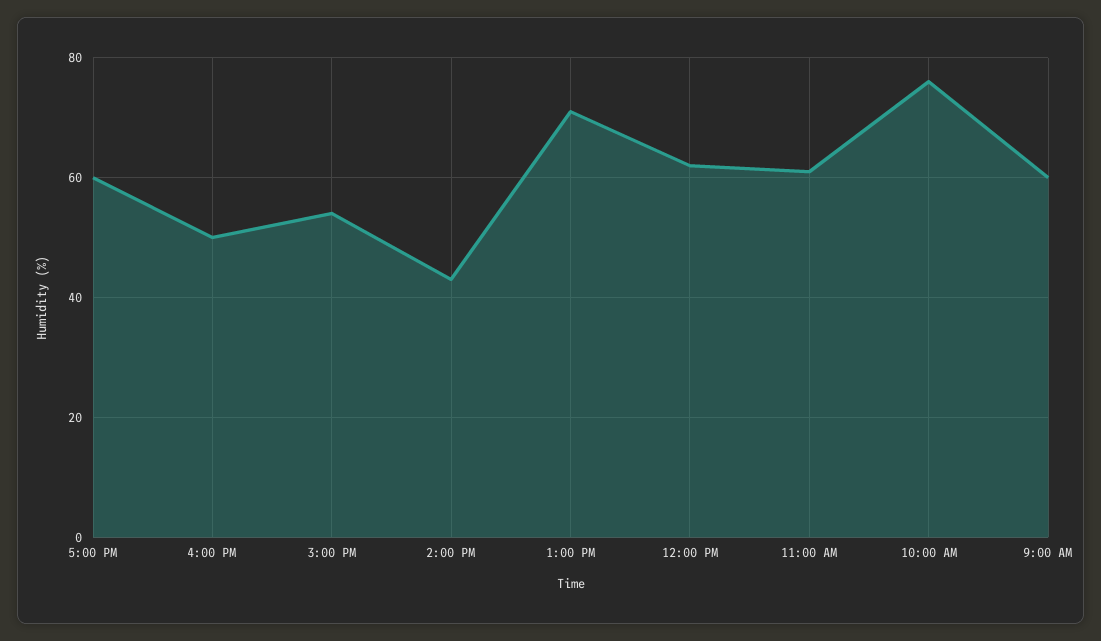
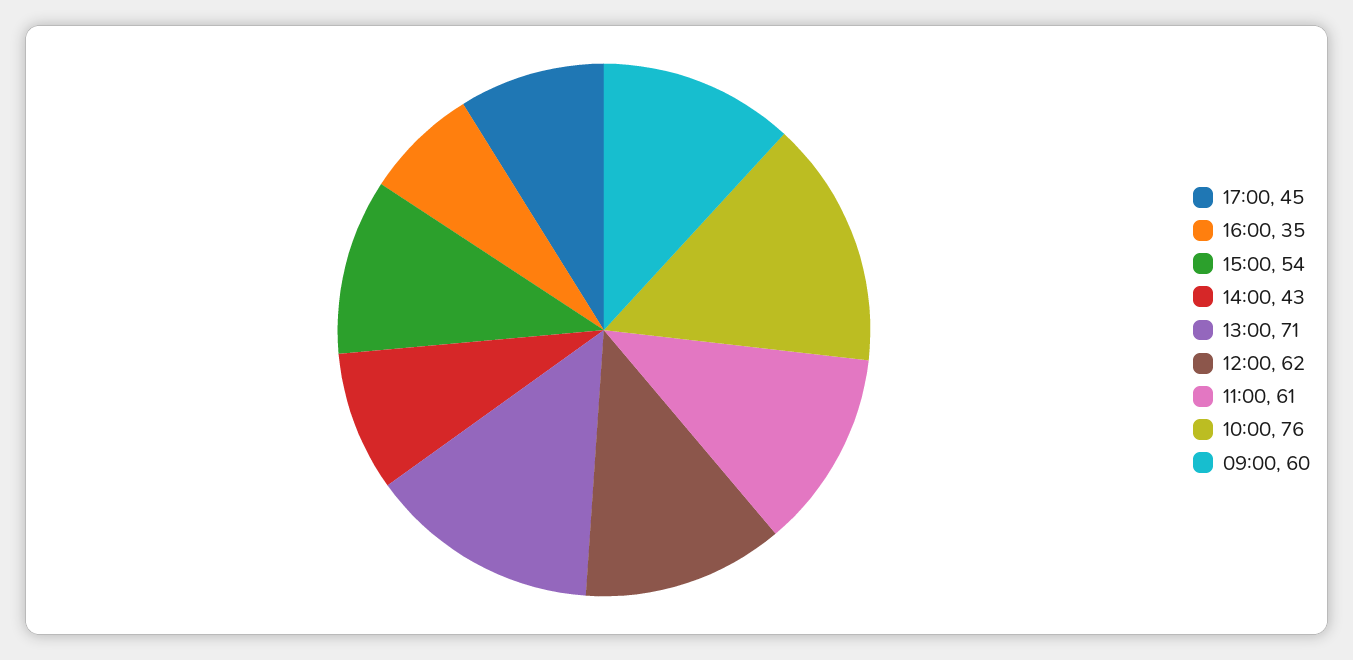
5:00 PM: 60 -> 45
4:00 PM: 50 -> 35

